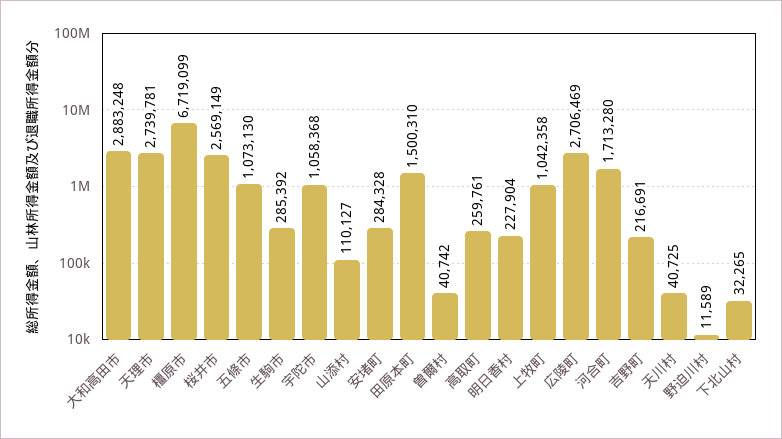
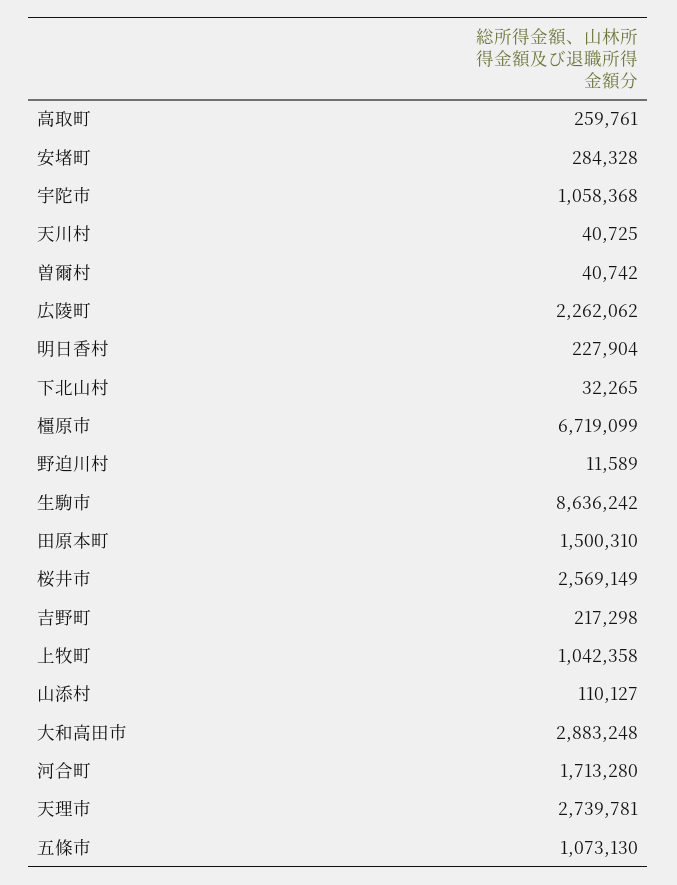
生駒市: 285392 -> 8636242
広陵町: 2706469 -> 2262062
吉野町: 216691 -> 217298

